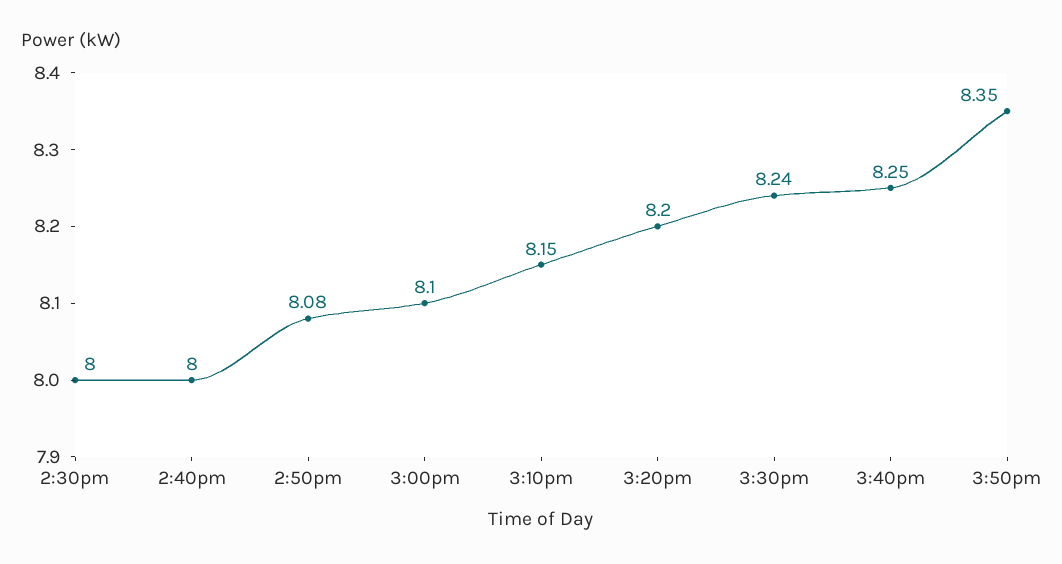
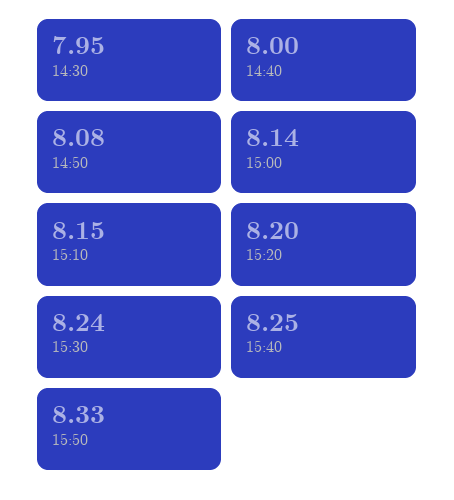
2:30pm: 8 -> 7.95
3:00pm: 8.1 -> 8.14
3:50pm: 8.35 -> 8.33

